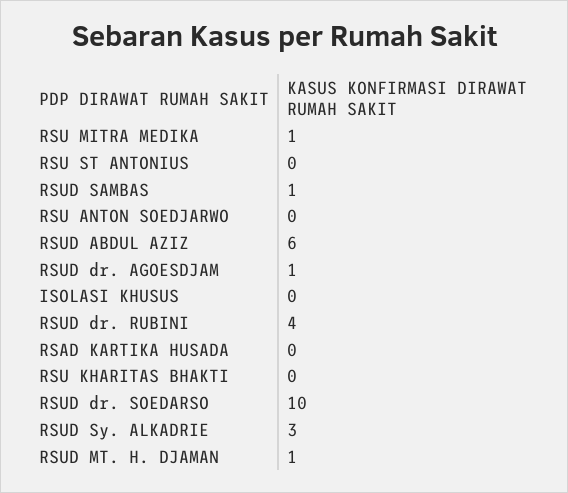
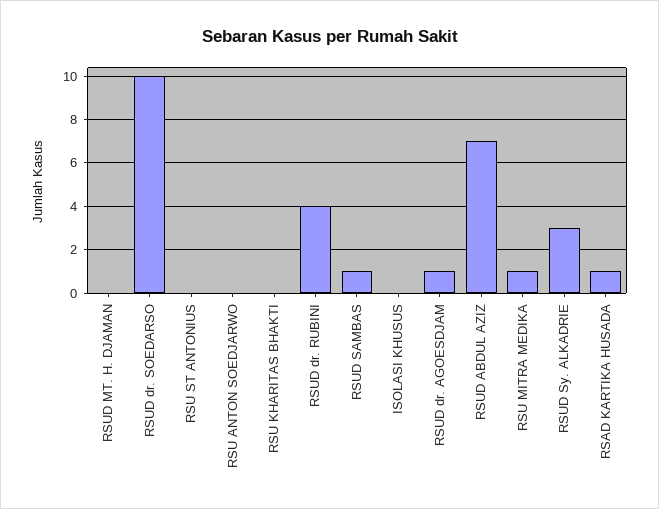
RSUD ABDUL AZIZ: 6 -> 7
RSAD KARTIKA HUSADA: 0 -> 1
RSUD MT. H. DJAMAN: 1 -> 0

